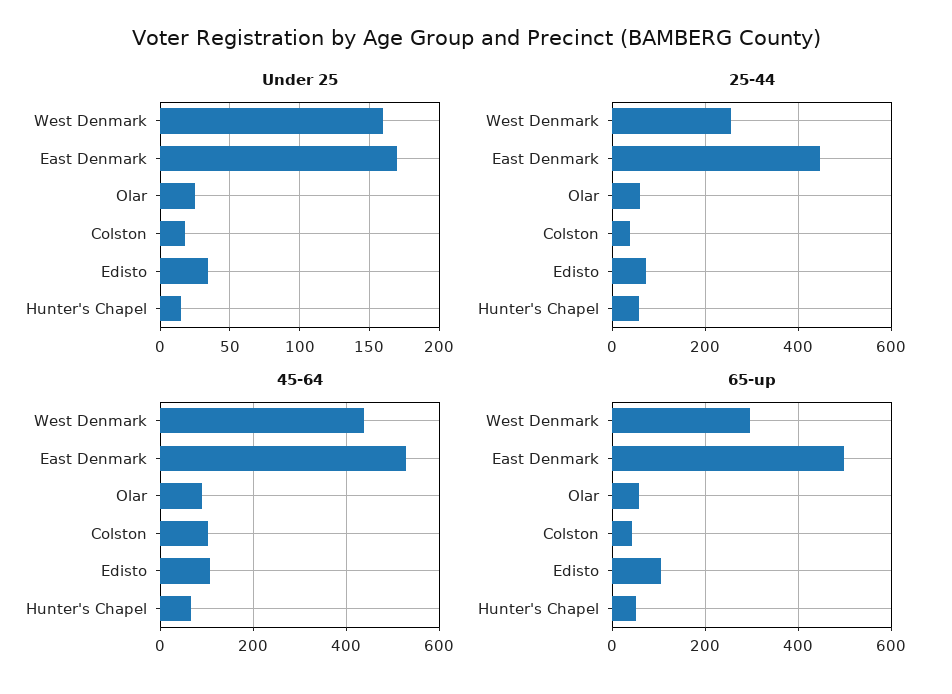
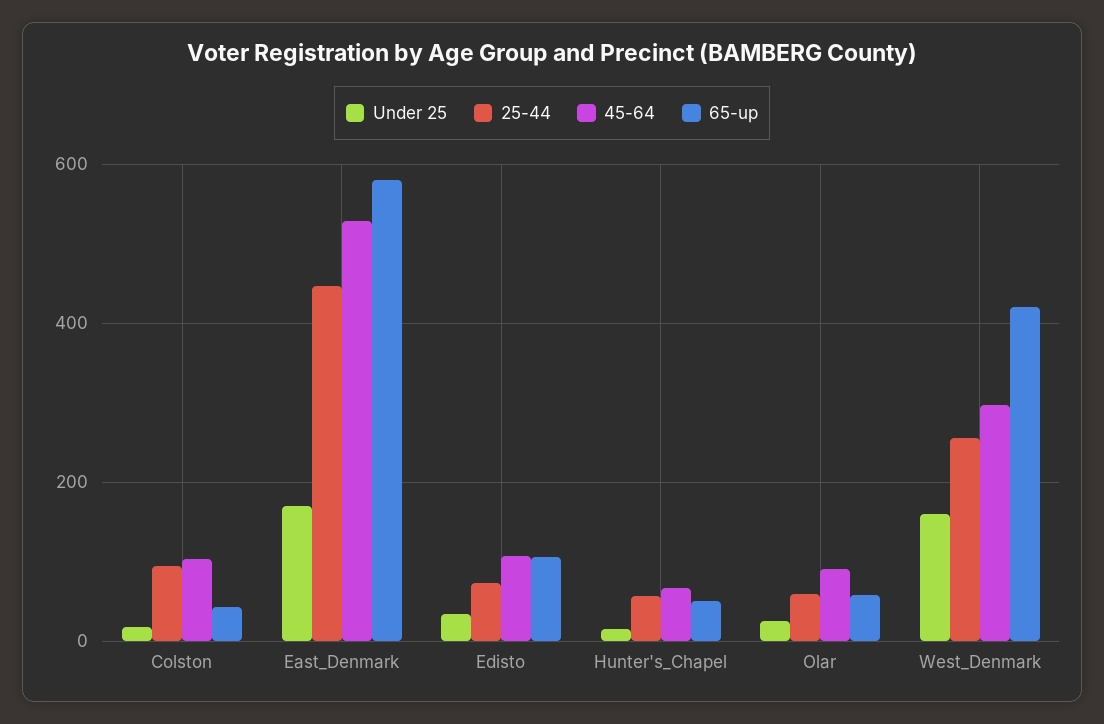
25-44, Colston: 40 -> 100
45-64, West Denmark: 440 -> 300
65-up, West Denmark: 300 -> 420
65-up, East Denmark: 500 -> 580

